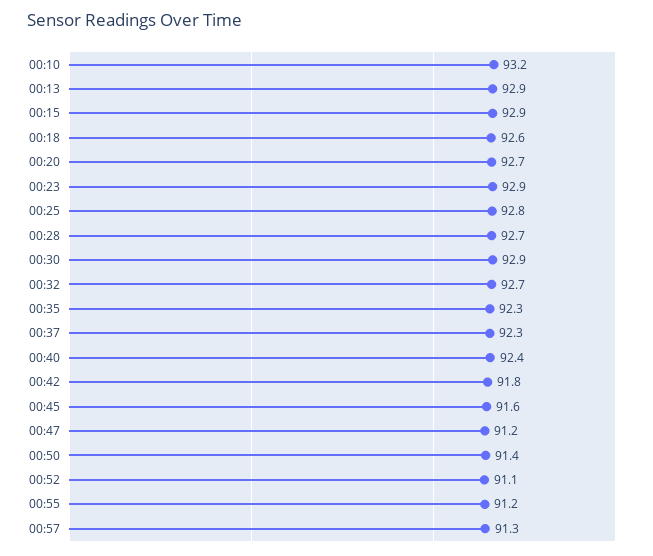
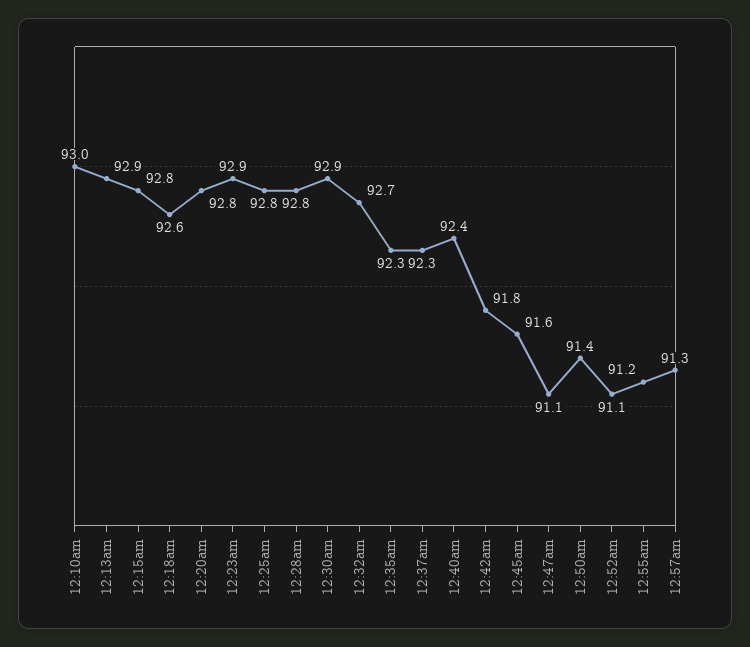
00:10: 93.2 -> 93
00:15: 92.9 -> 92.8
00:20: 92.7 -> 92.8
00:28: 92.7 -> 92.8
00:47: 91.2 -> 91.1

